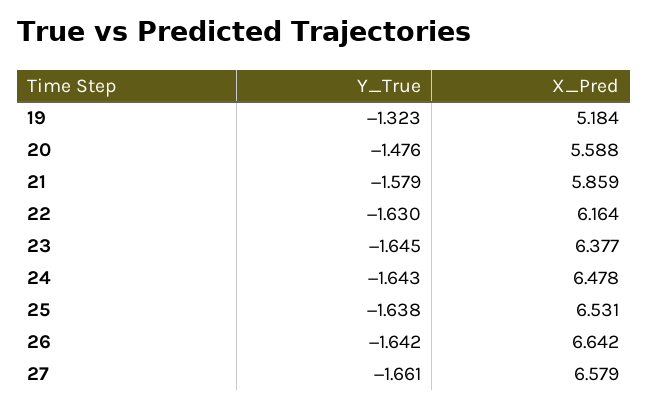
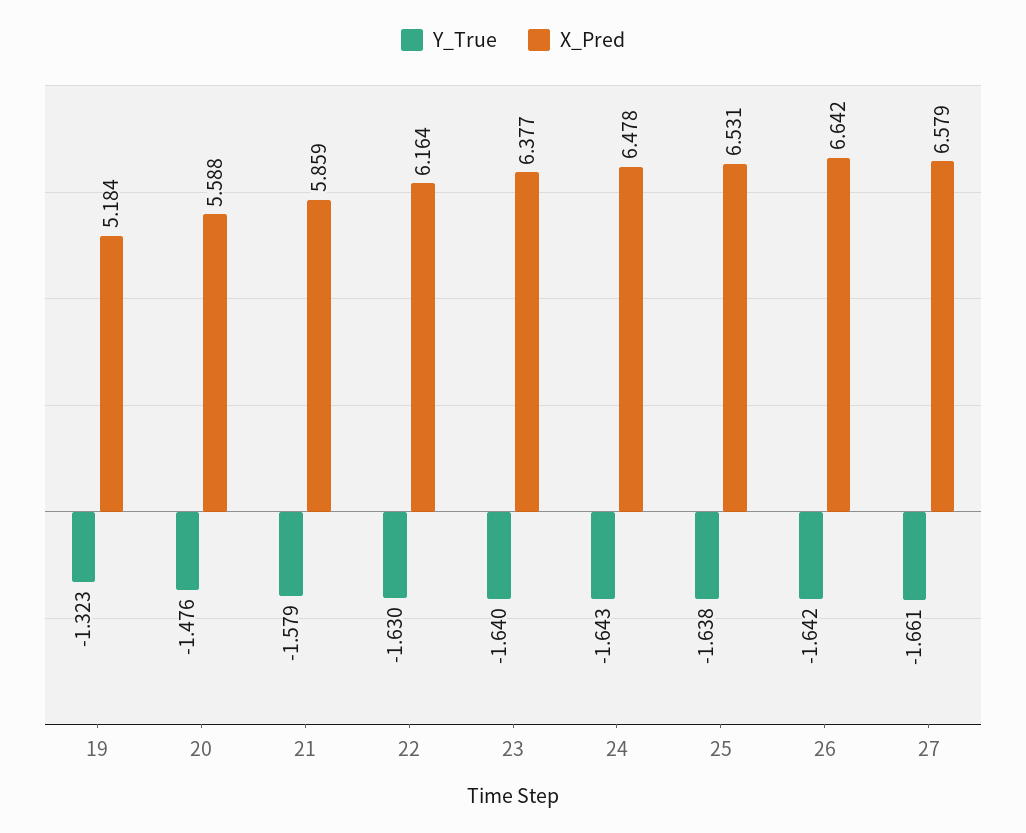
Y_True, 23: -1.645 -> -1.64

